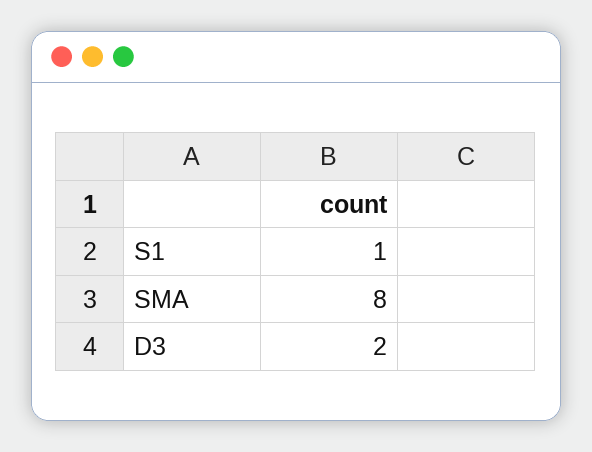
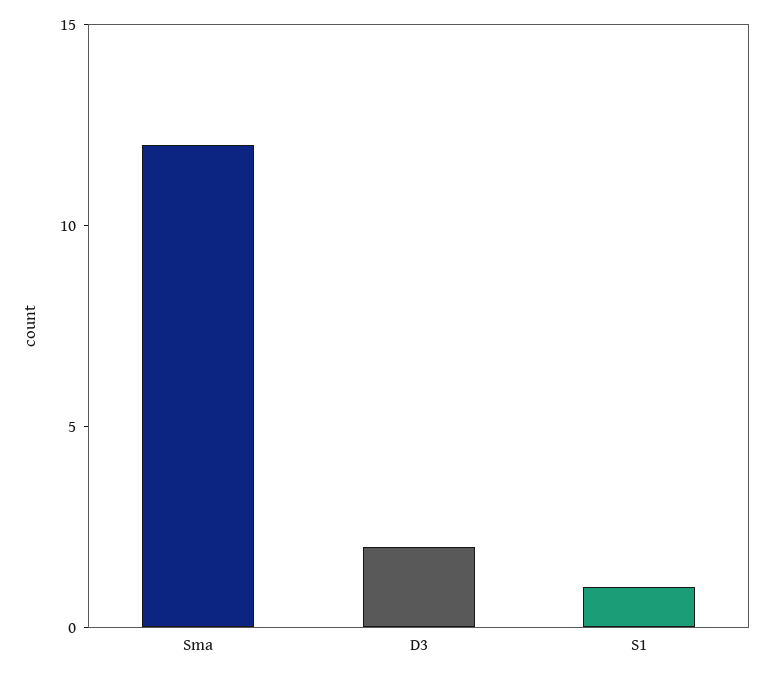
SMA: 8 -> 12

